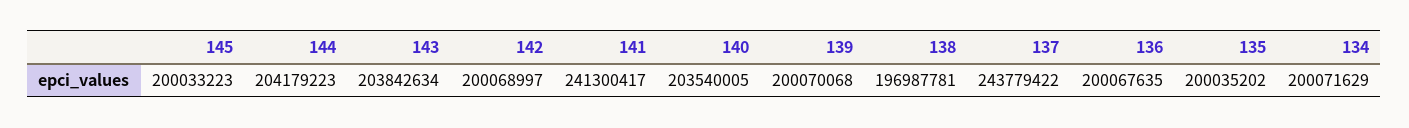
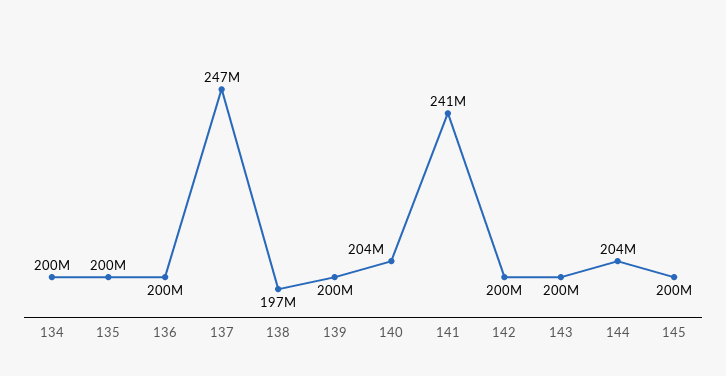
143: 203842634 -> 200000000
137: 243779422 -> 247000000

